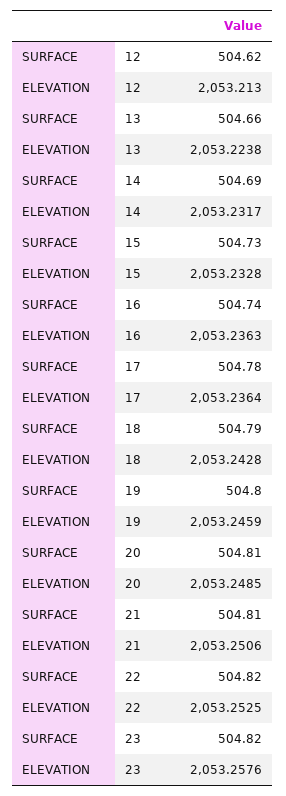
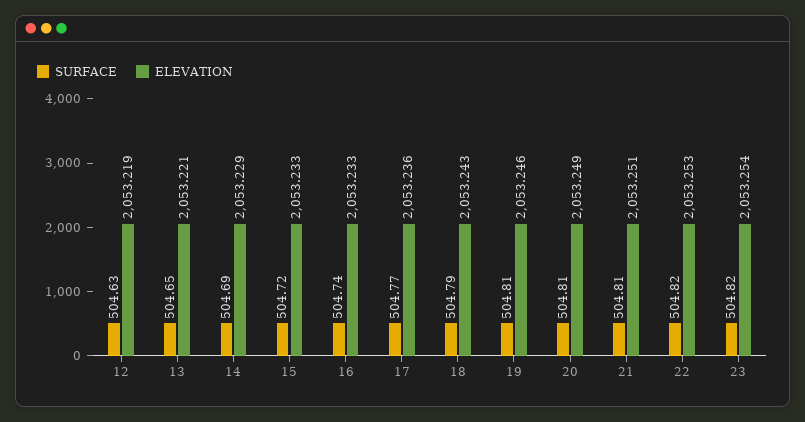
SURFACE, 12: 504.62 -> 504.63
ELEVATION, 12: 2053.213 -> 2053.219
SURFACE, 13: 504.66 -> 504.65
ELEVATION, 13: 2053.2238 -> 2053.221
ELEVATION, 14: 2053.2317 -> 2053.229
SURFACE, 15: 504.73 -> 504.72
ELEVATION, 16: 2053.2363 -> 2053.233
SURFACE, 17: 504.78 -> 504.77
SURFACE, 19: 504.8 -> 504.81
ELEVATION, 23: 2053.2576 -> 2053.254

